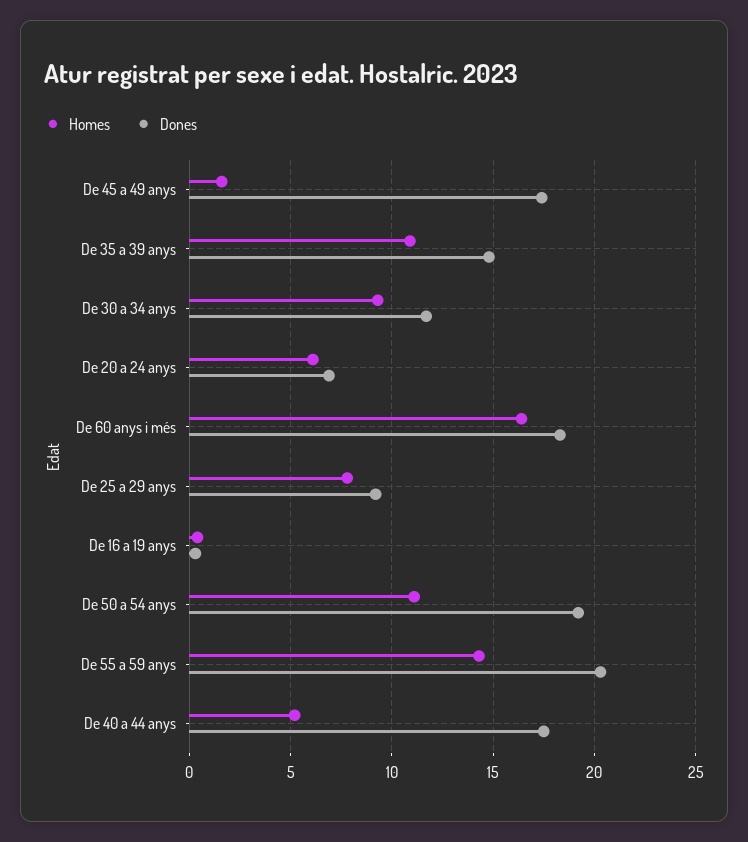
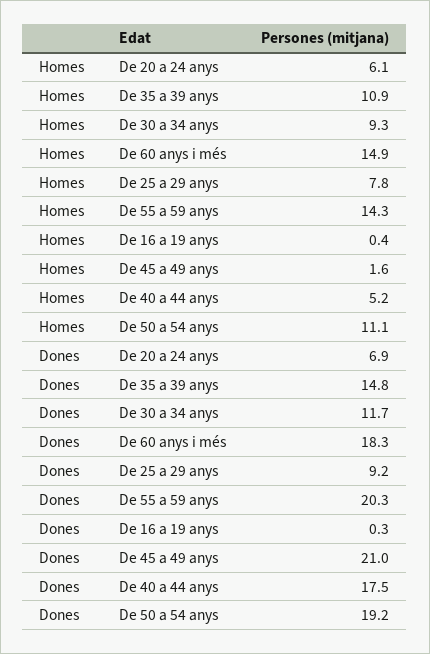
Dones, De 45 a 49 anys: 17.5 -> 21
Homes, De 60 anys i més: 16.5 -> 14.9

